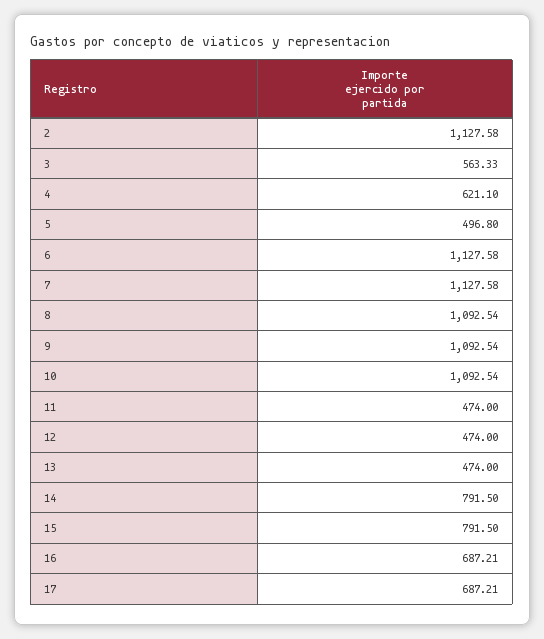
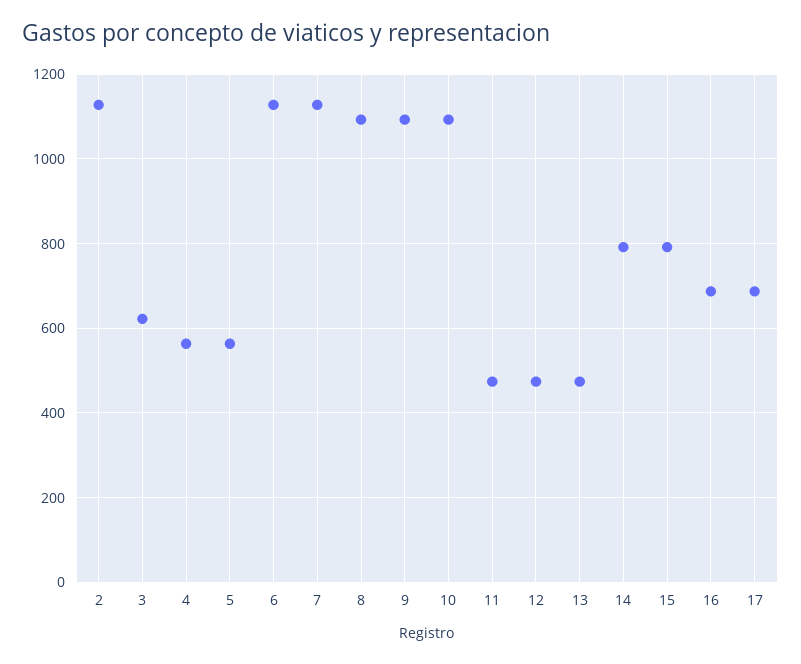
3: 563.33 -> 620
4: 621.1 -> 560
5: 496.8 -> 560

